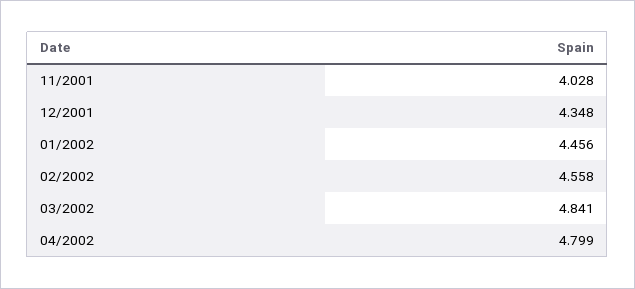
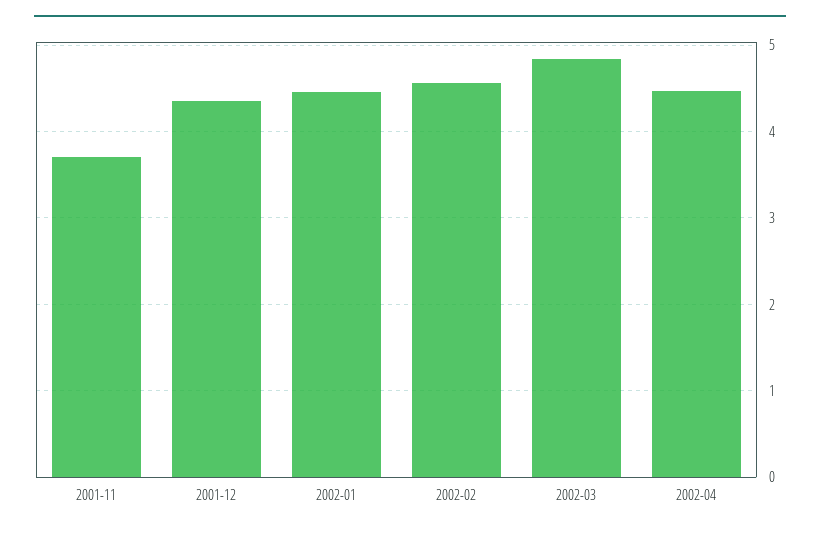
11/2001: 4.028 -> 3.7
04/2002: 4.799 -> 4.5

